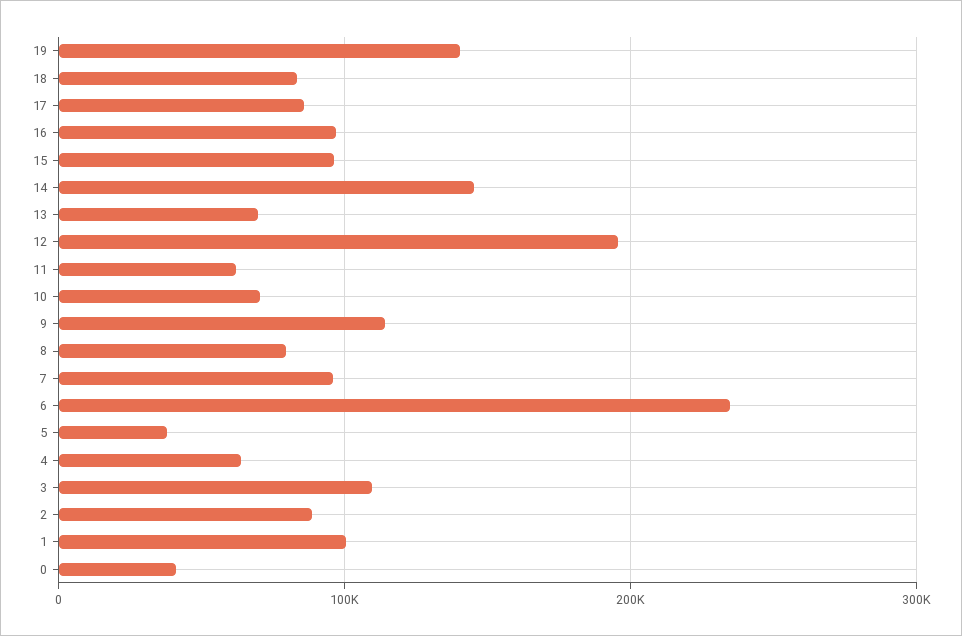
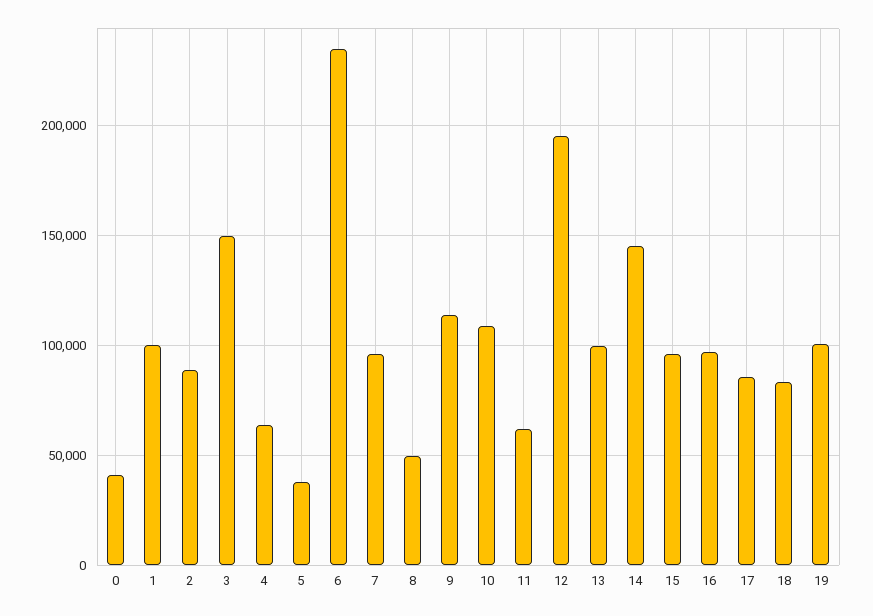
19: 140000 -> 100000
13: 70000 -> 100000
10: 70000 -> 110000
8: 80000 -> 50000
3: 110000 -> 150000

